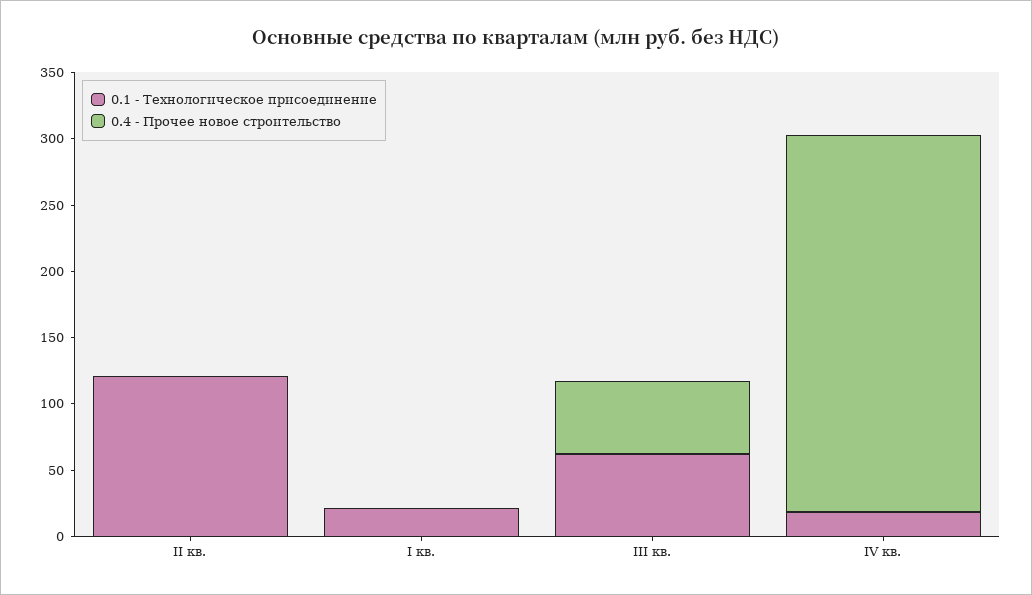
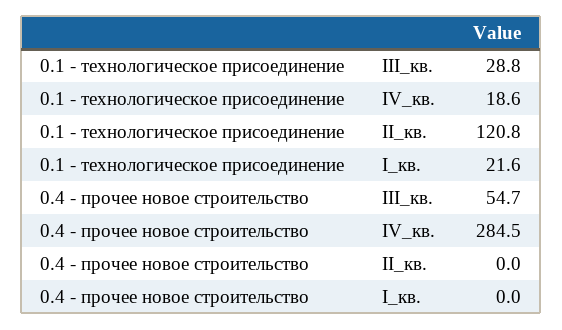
0.1 - Технологическое присоединение, III кв.: 60 -> 28.8

